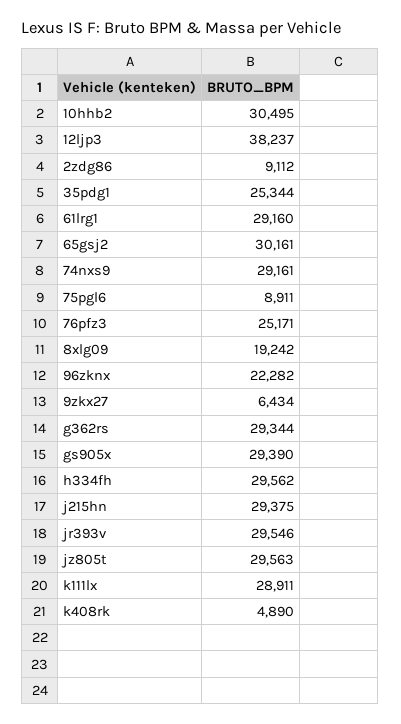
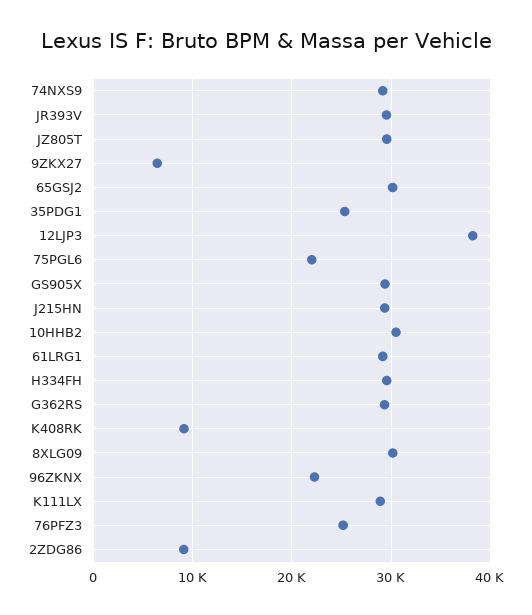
75pgl6: 8911 -> 22000
8xlg09: 19242 -> 30000
k408rk: 4890 -> 9000

